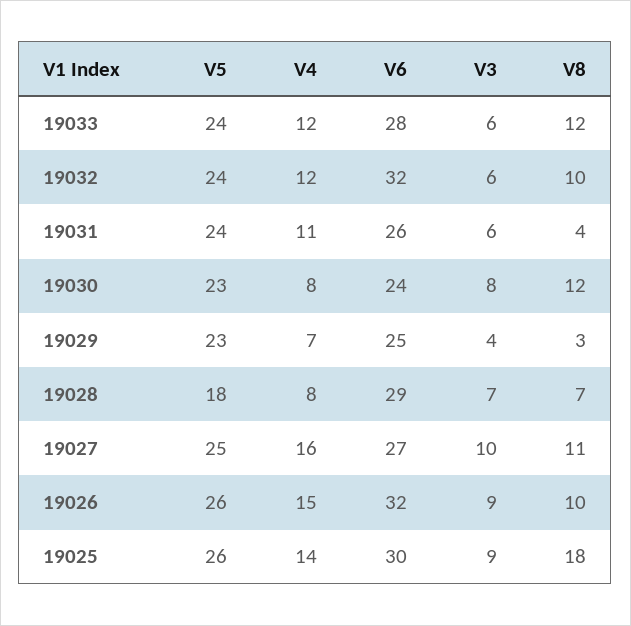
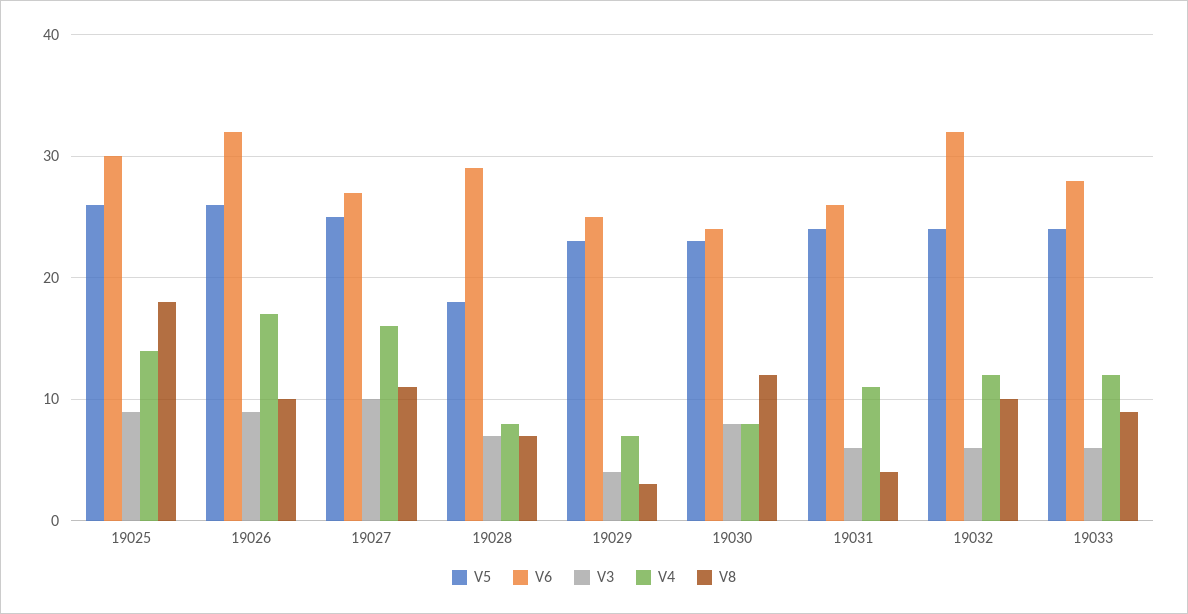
V8, 19033: 12 -> 9
V4, 19026: 15 -> 17

